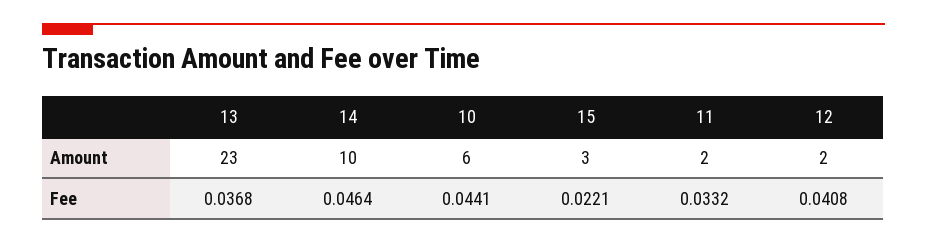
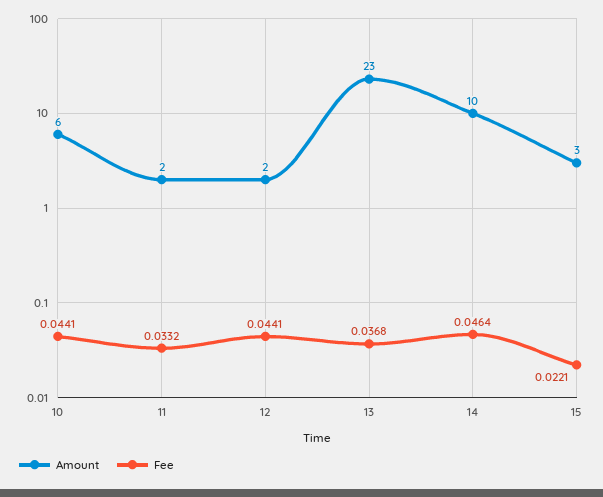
Fee, 12: 0.0408 -> 0.0441

